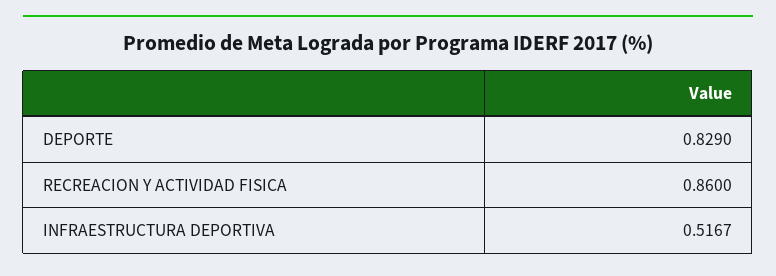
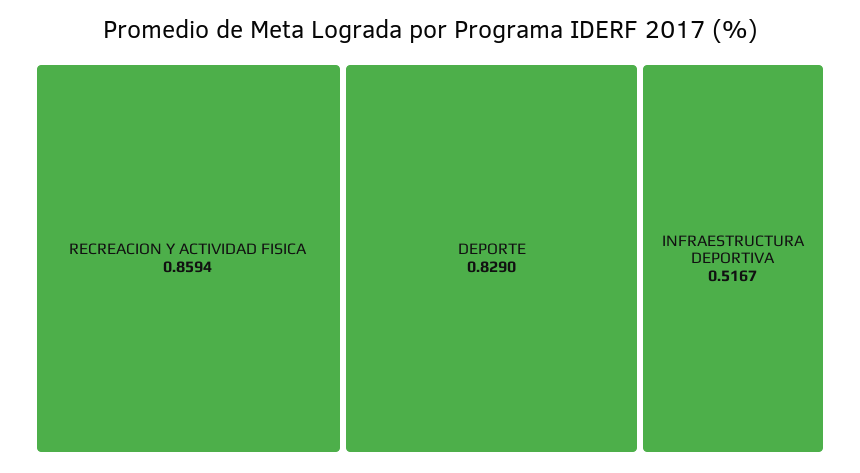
RECREACION Y ACTIVIDAD FISICA: 0.86 -> 0.8594

